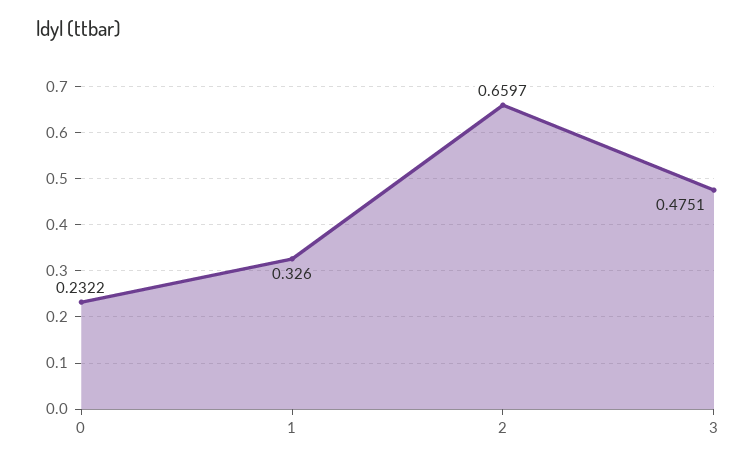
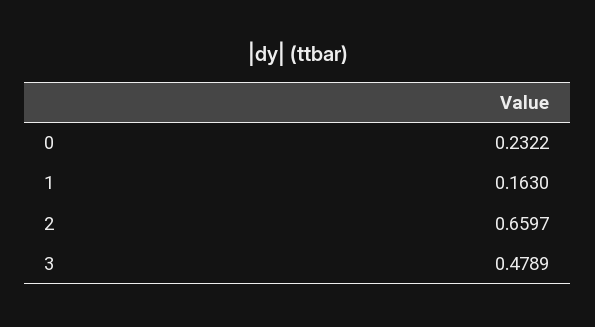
1: 0.326 -> 0.163
3: 0.4751 -> 0.4789

